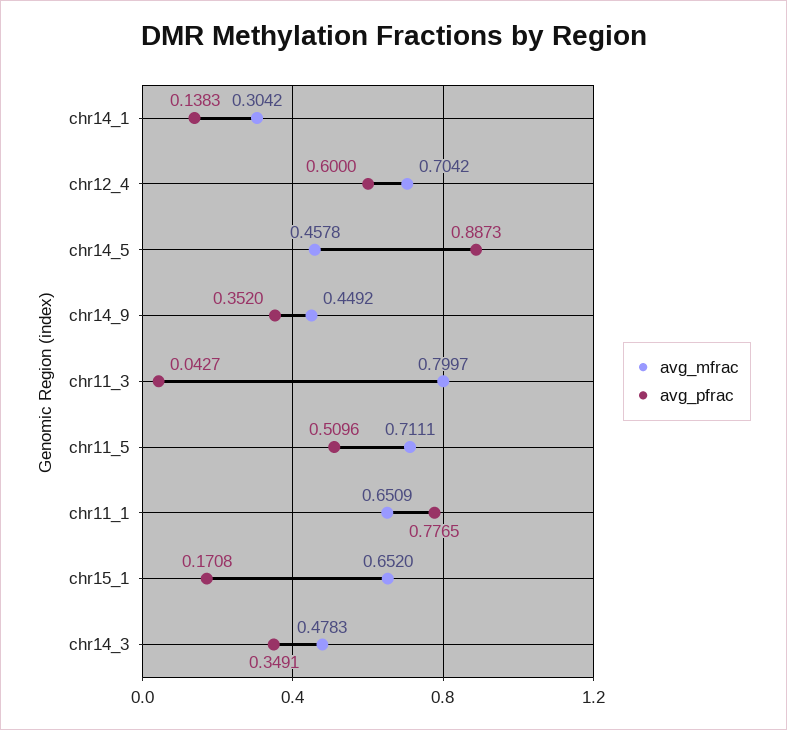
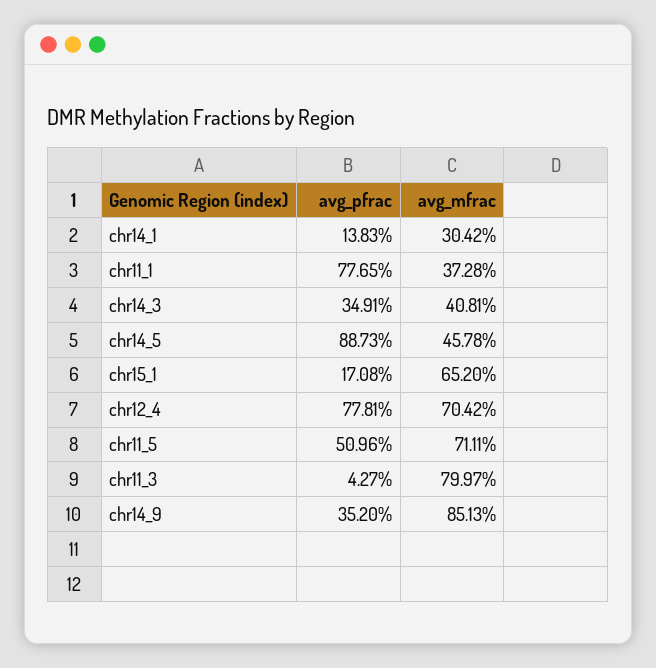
avg_pfrac, chr12_4: 0.6 -> 0.7781
avg_mfrac, chr14_9: 0.4492 -> 0.8513
avg_mfrac, chr11_1: 0.6509 -> 0.3728
avg_mfrac, chr14_3: 0.4783 -> 0.4081

